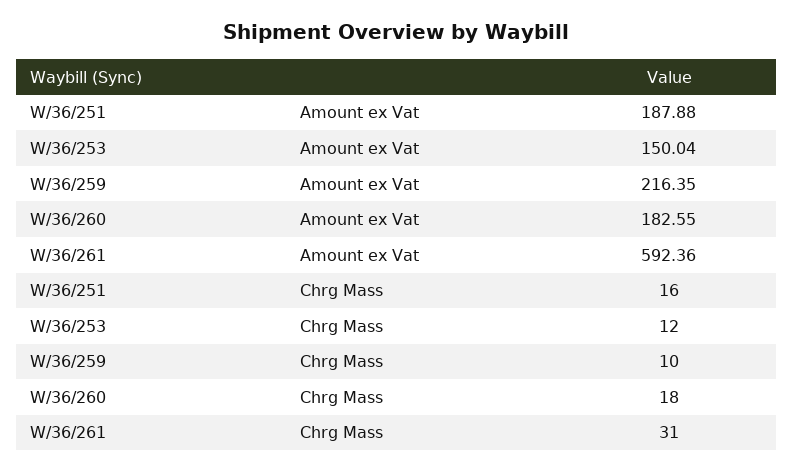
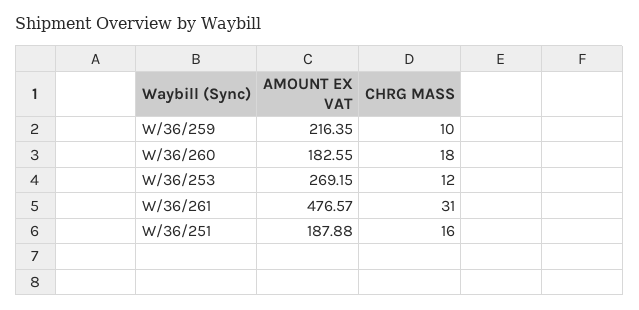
W/36/253, Amount ex Vat: 150.04 -> 269.15
W/36/261, Amount ex Vat: 592.36 -> 476.57

